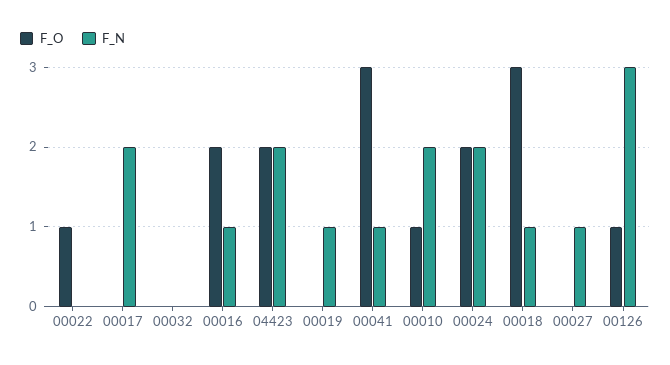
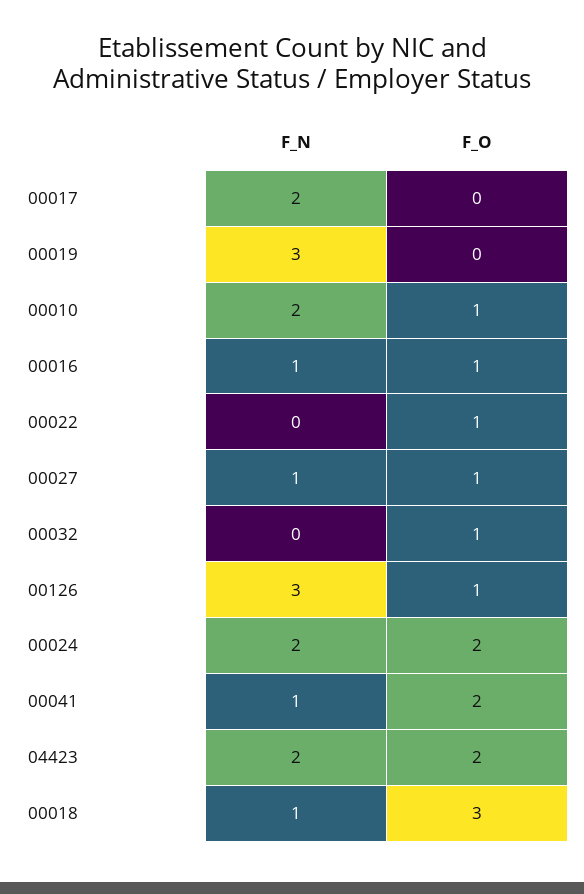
F_O, 00032: 0 -> 1
F_O, 00016: 2 -> 1
F_N, 00019: 1 -> 3
F_O, 00041: 3 -> 2
F_O, 00027: 0 -> 1

